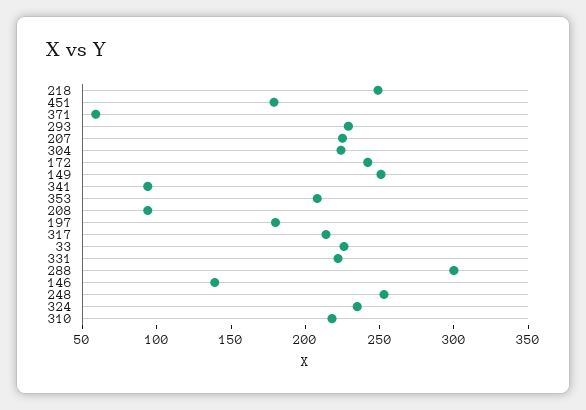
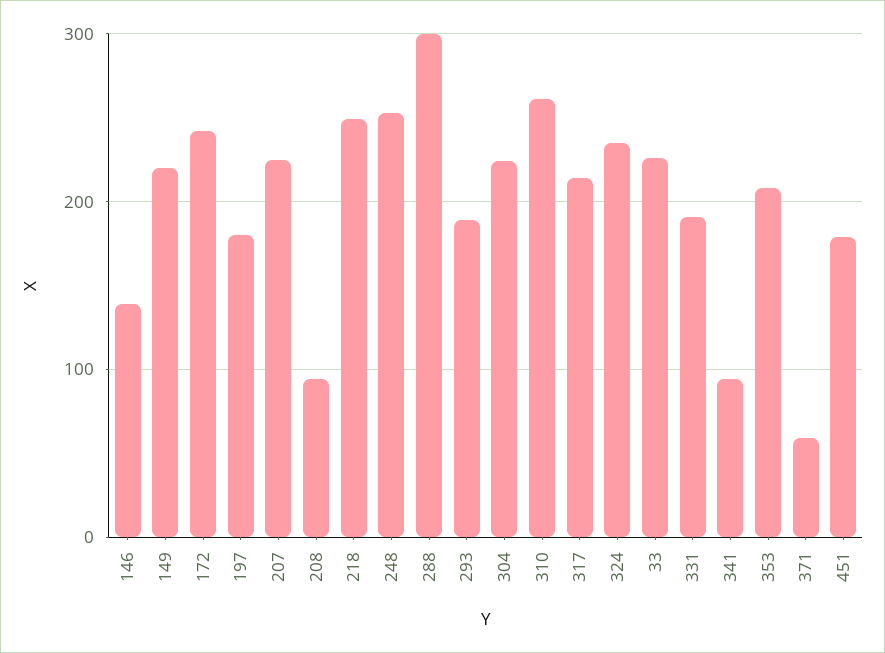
293: 230 -> 190
149: 250 -> 220
331: 220 -> 190
310: 220 -> 260

